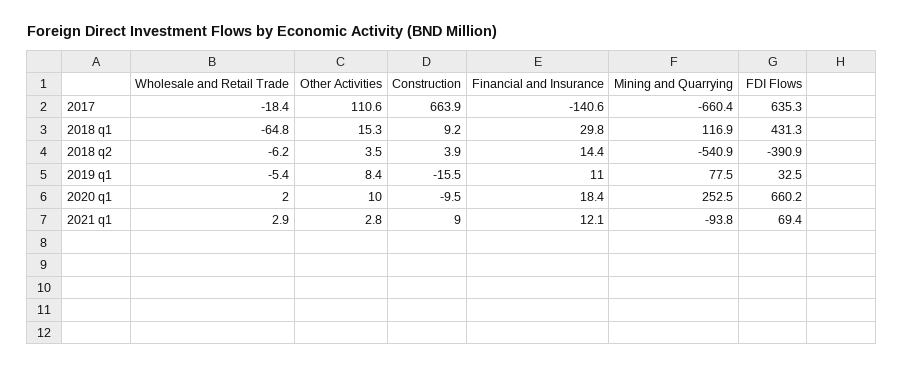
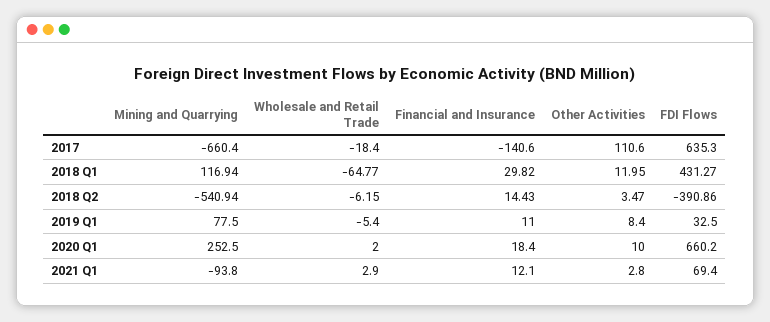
Construction, 2017: 663.9 -> none
Other Activities, 2018 q1: 15.3 -> 11.95
Construction, 2018 q1: 9.2 -> none
Construction, 2018 q2: 3.9 -> none
Construction, 2019 q1: -15.5 -> none
Construction, 2020 q1: -9.5 -> none
Construction, 2021 q1: 9 -> none

